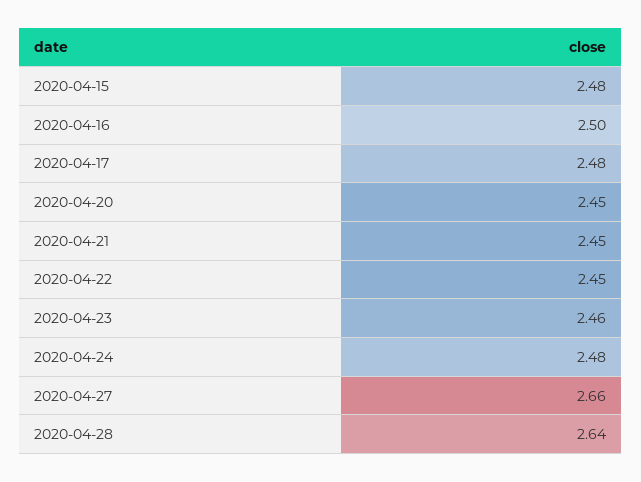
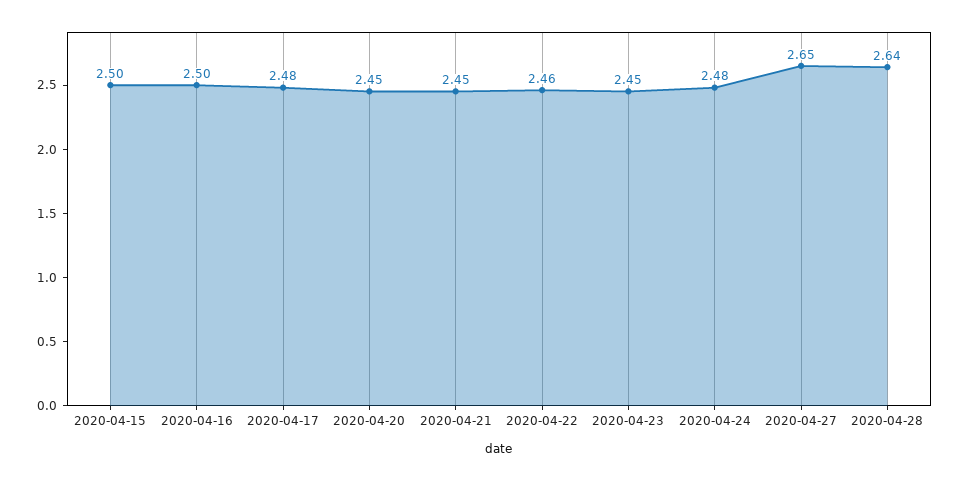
2020-04-15: 2.48 -> 2.5
2020-04-22: 2.45 -> 2.46
2020-04-23: 2.46 -> 2.45
2020-04-27: 2.66 -> 2.65

